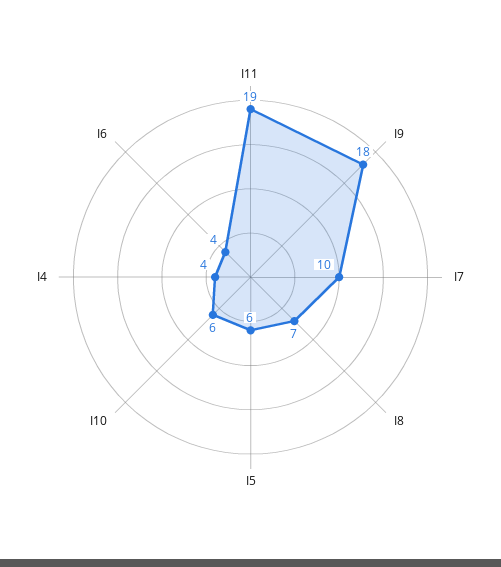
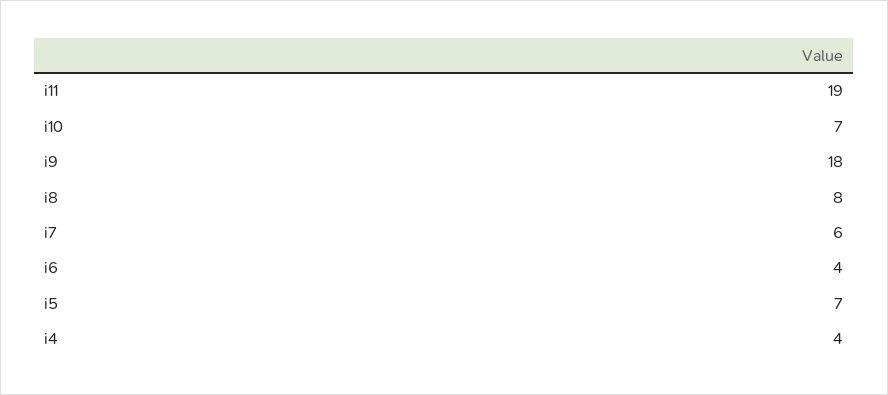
I7: 10 -> 6
I8: 7 -> 8
I5: 6 -> 7
I10: 6 -> 7

